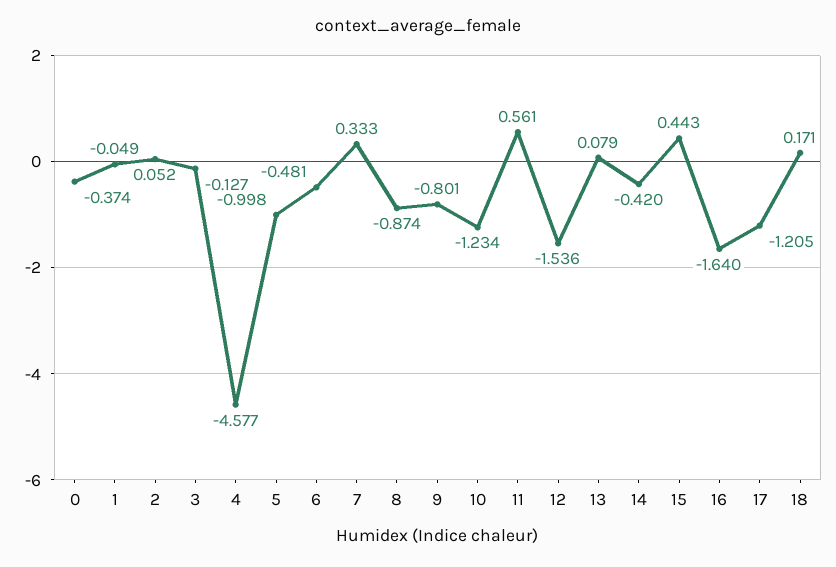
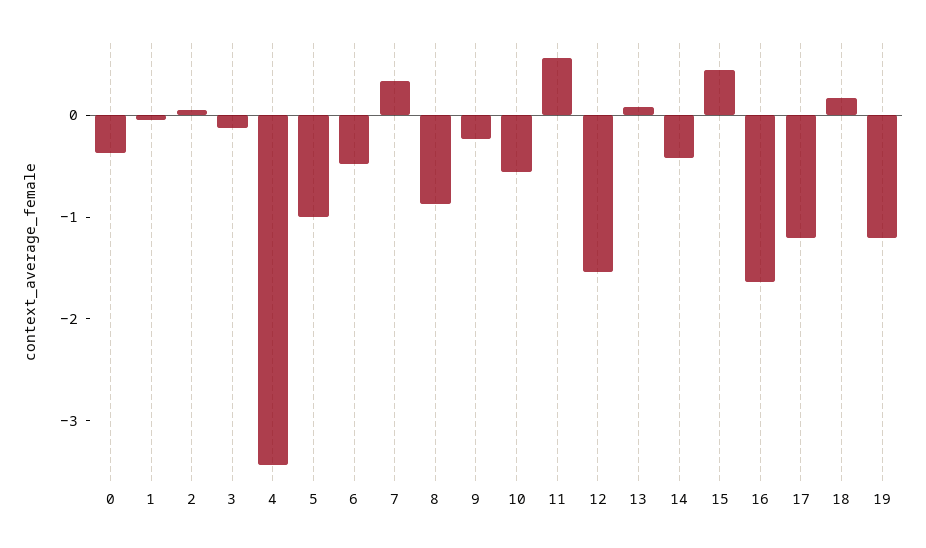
4: -4.577 -> -3.4
9: -0.801 -> -0.2
10: -1.234 -> -0.6
19: none -> -1.2

